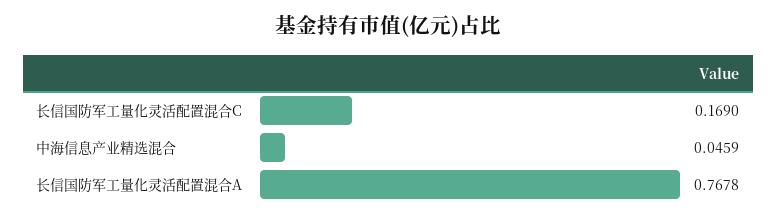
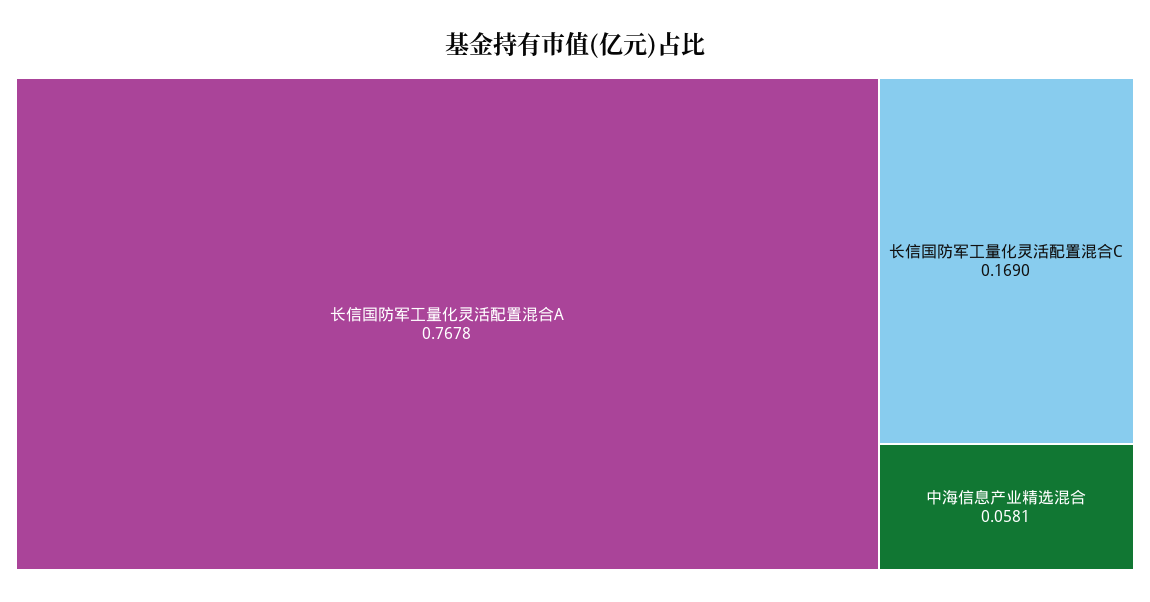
中海信息产业精选混合: 0.0459 -> 0.0581

